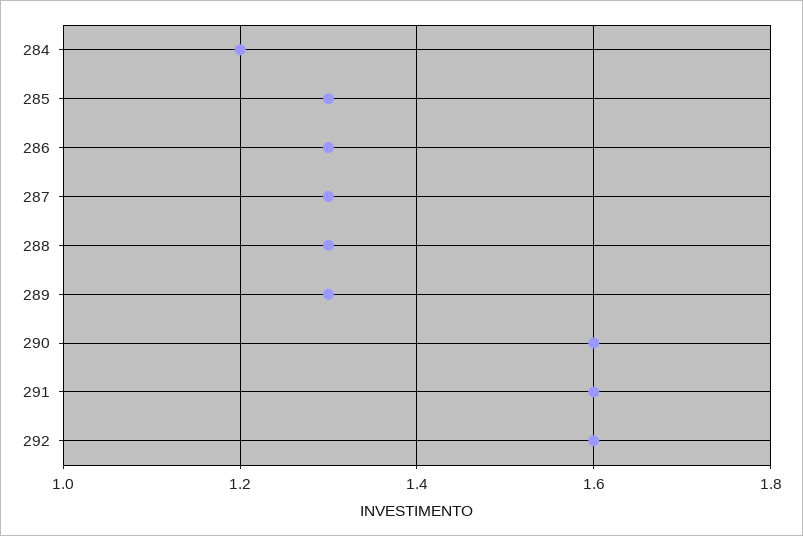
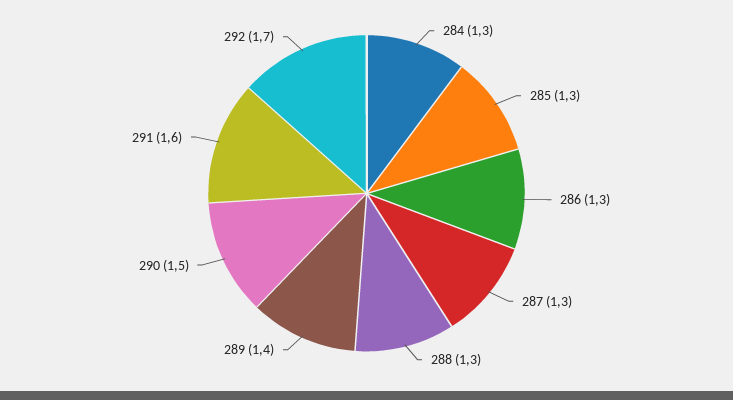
284: 1.2 -> 1.3
289: 1.3 -> 1.4
290: 1.6 -> 1.5
292: 1.6 -> 1.7

